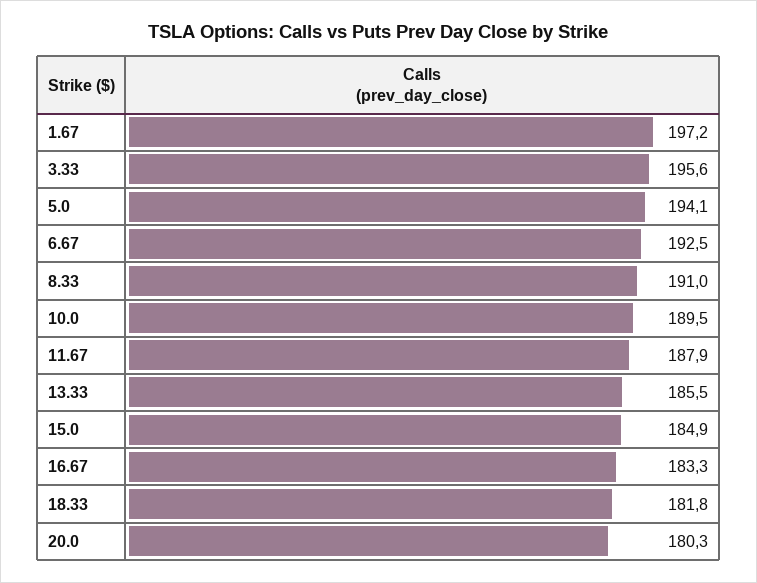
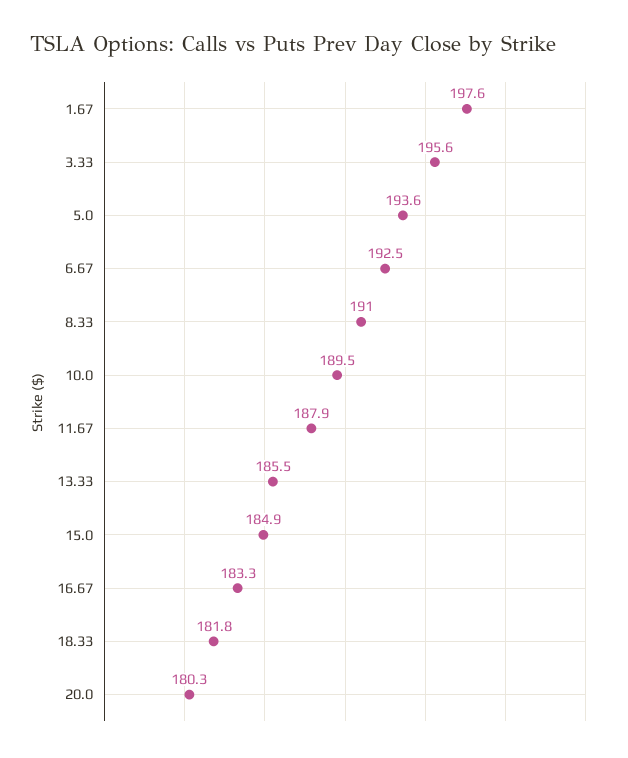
1.67: 197.2 -> 197.6
5.0: 194.1 -> 193.6

